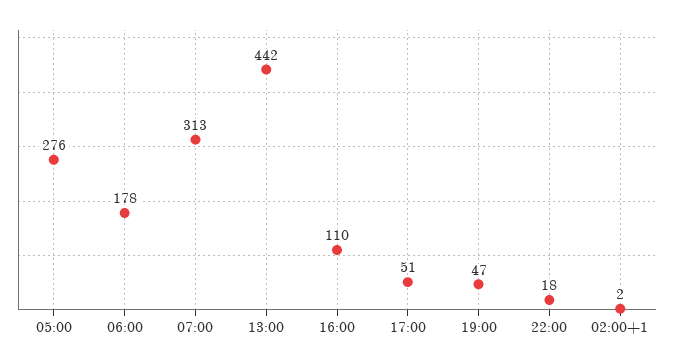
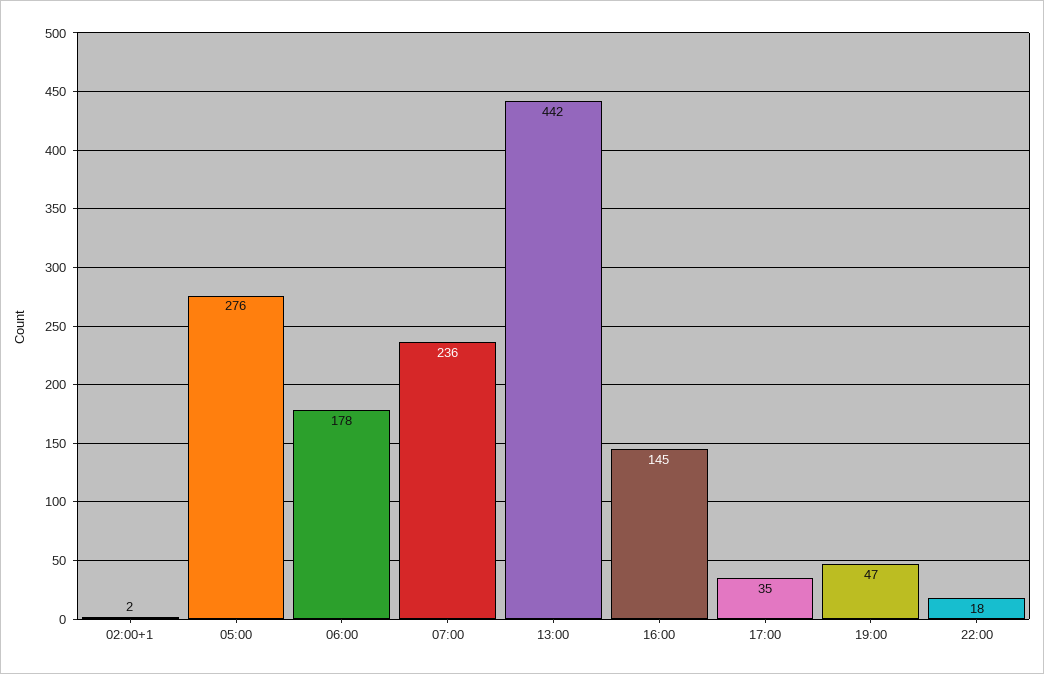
07:00: 313 -> 236
16:00: 110 -> 145
17:00: 51 -> 35

